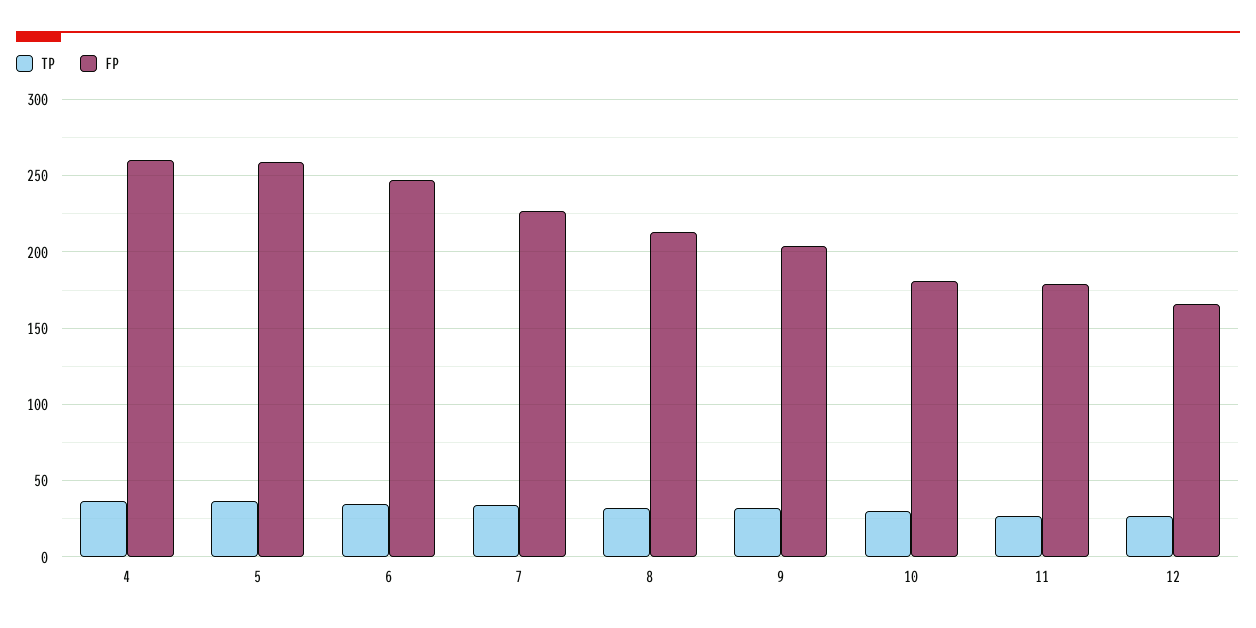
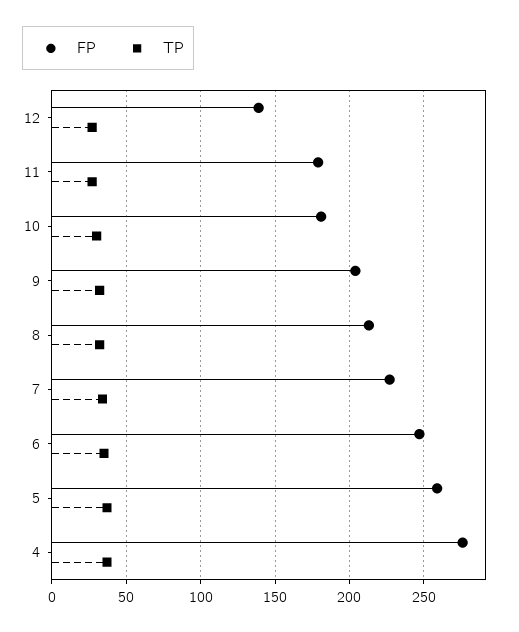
FP, 4: 260 -> 275
FP, 12: 165 -> 140

